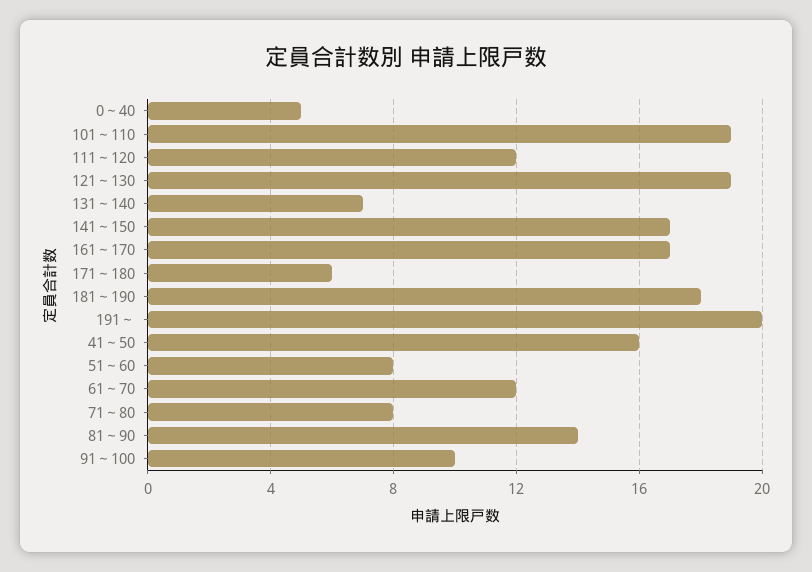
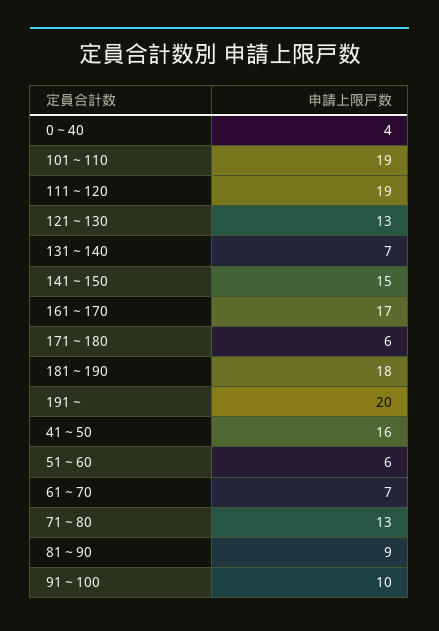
0～40: 5 -> 4
111～120: 12 -> 19
121～130: 19 -> 13
141～150: 17 -> 15
51～60: 8 -> 6
61～70: 12 -> 7
71～80: 8 -> 13
81～90: 14 -> 9

